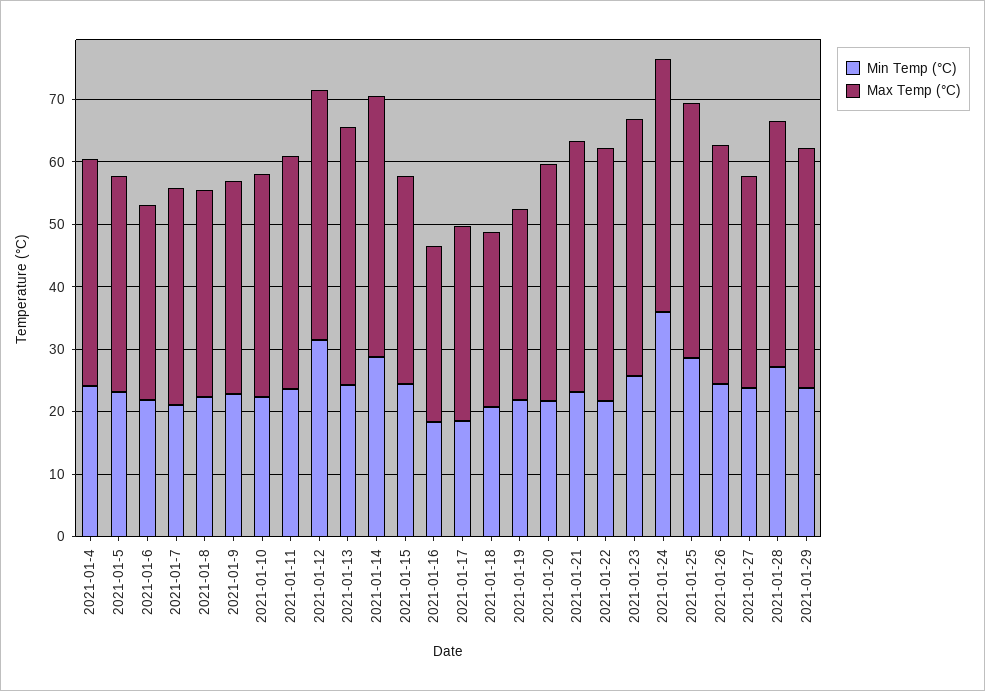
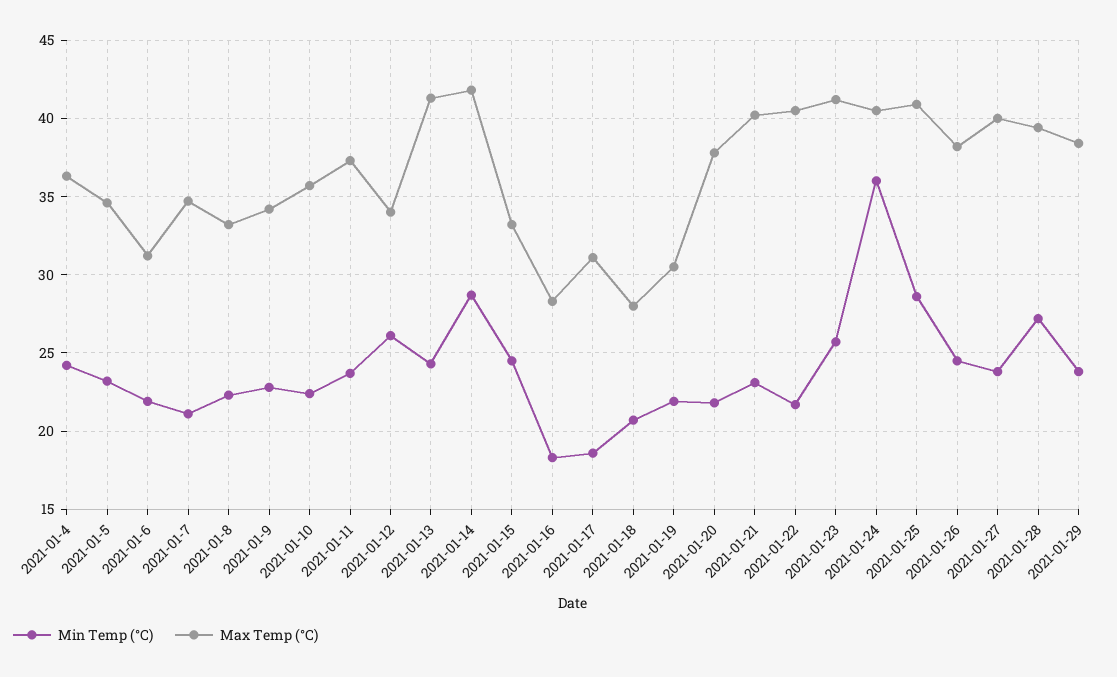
Min Temp (°C), 2021-01-12: 32 -> 26
Max Temp (°C), 2021-01-12: 40 -> 34
Max Temp (°C), 2021-01-27: 34 -> 40

